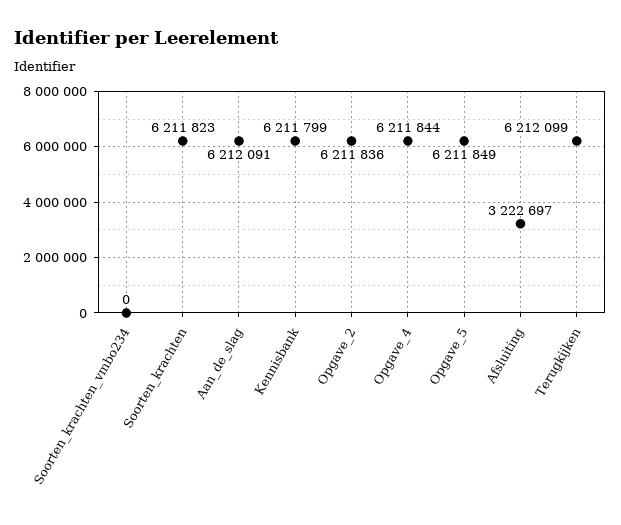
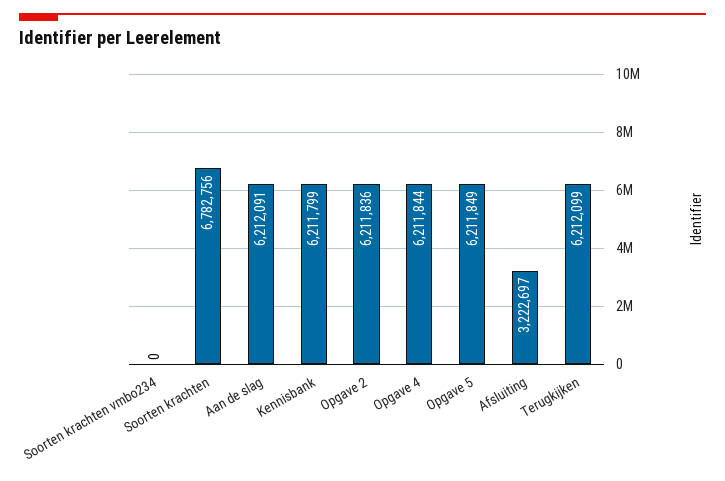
Soorten_krachten: 6211823 -> 6782756

